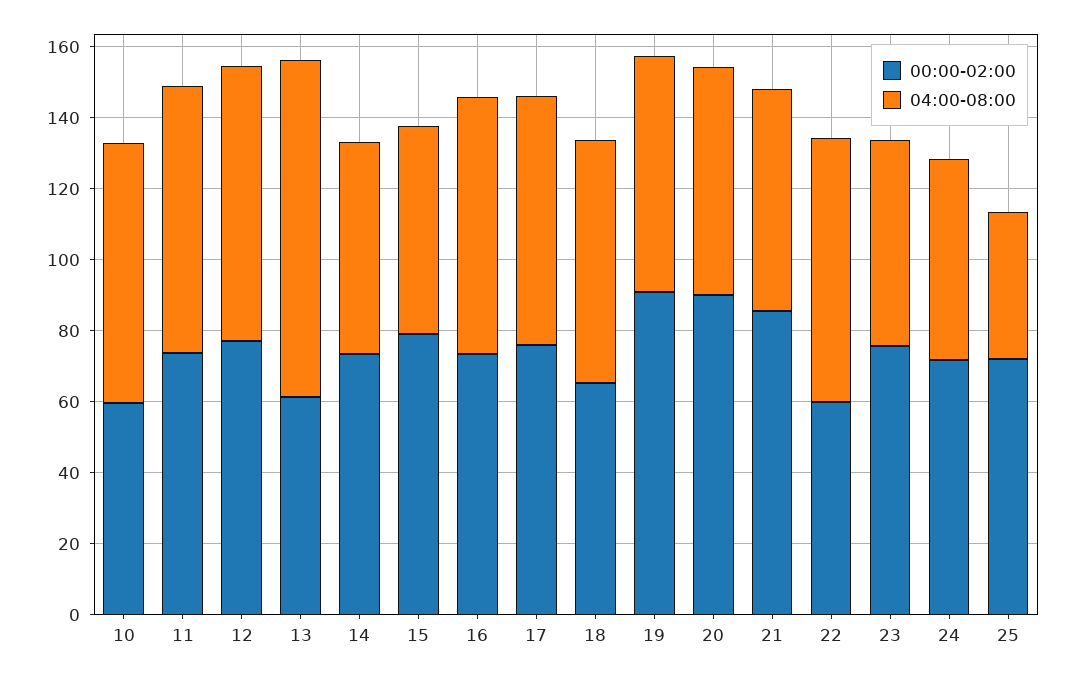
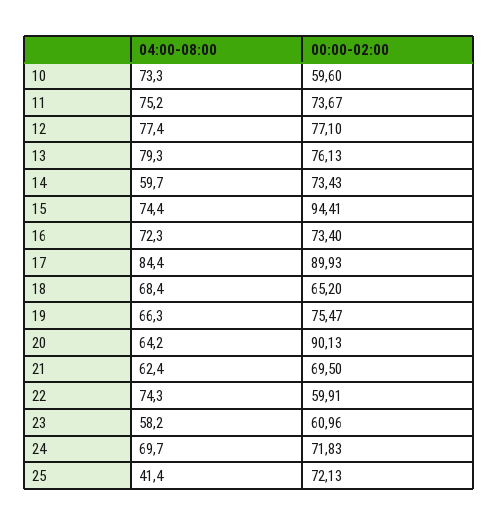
00:00-02:00, 13: 60 -> 76.13
04:00-08:00, 13: 95 -> 79.3
00:00-02:00, 15: 80 -> 94.41
04:00-08:00, 15: 60 -> 74.4
00:00-02:00, 17: 75 -> 89.93
04:00-08:00, 17: 70 -> 84.4
00:00-02:00, 19: 90 -> 75.47
00:00-02:00, 21: 85 -> 69.5
00:00-02:00, 23: 75 -> 60.96
04:00-08:00, 24: 55 -> 69.7

